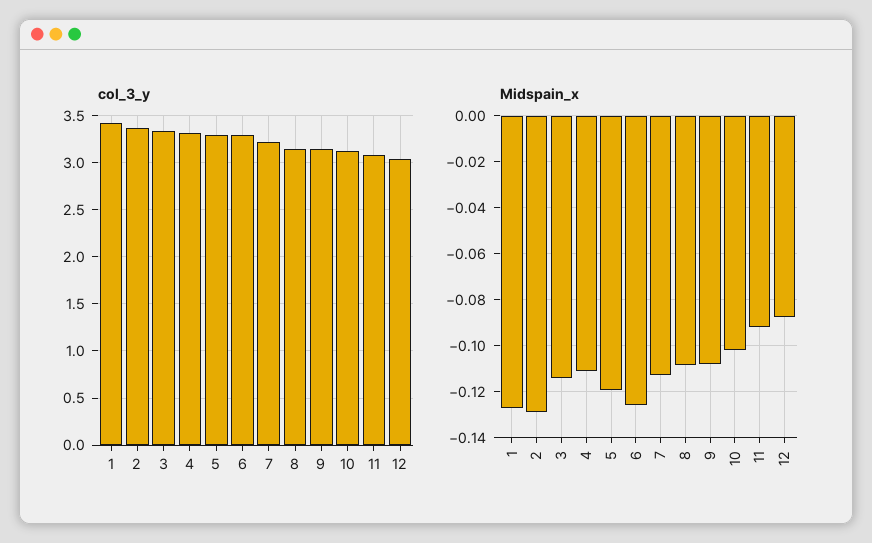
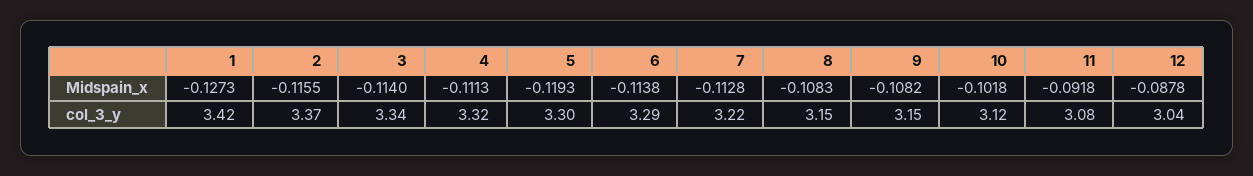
Midspain_x, 2: -0.13 -> -0.1155
Midspain_x, 6: -0.125 -> -0.1138

